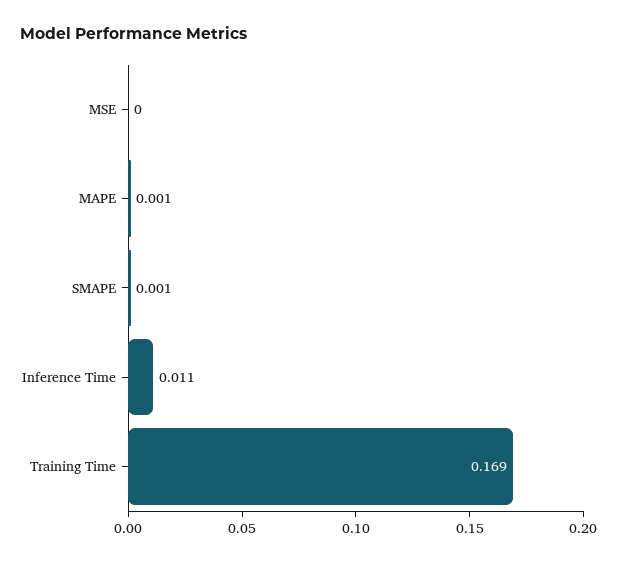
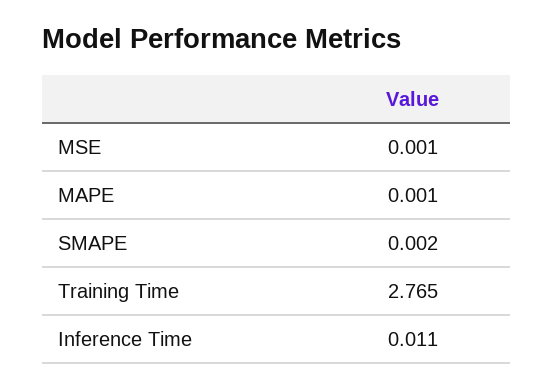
MSE: 0 -> 0.001
SMAPE: 0.001 -> 0.002
Training Time: 0.169 -> 2.765

